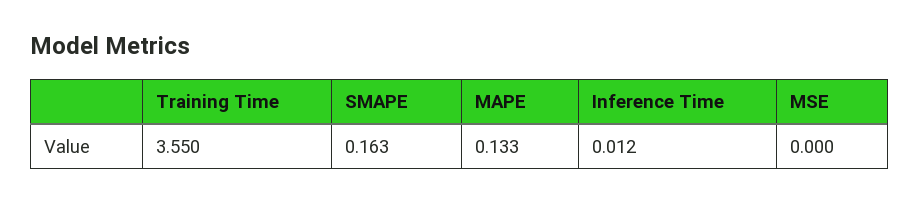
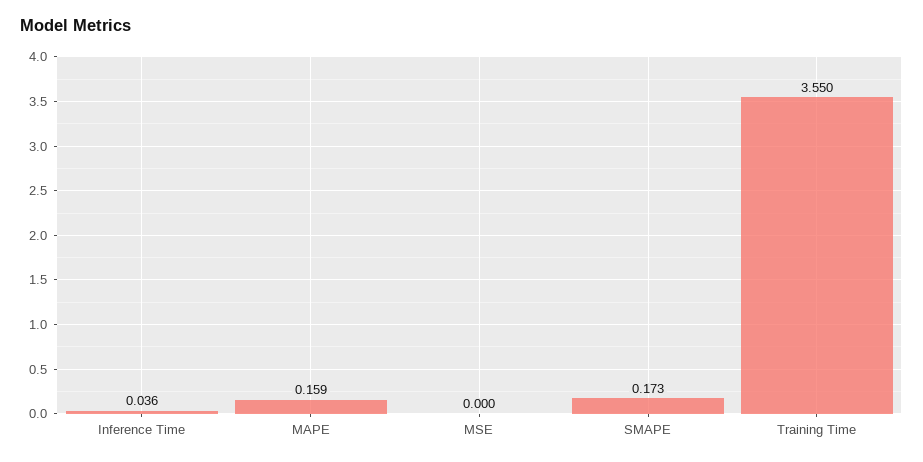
SMAPE: 0.163 -> 0.173
MAPE: 0.133 -> 0.159
Inference Time: 0.012 -> 0.036

